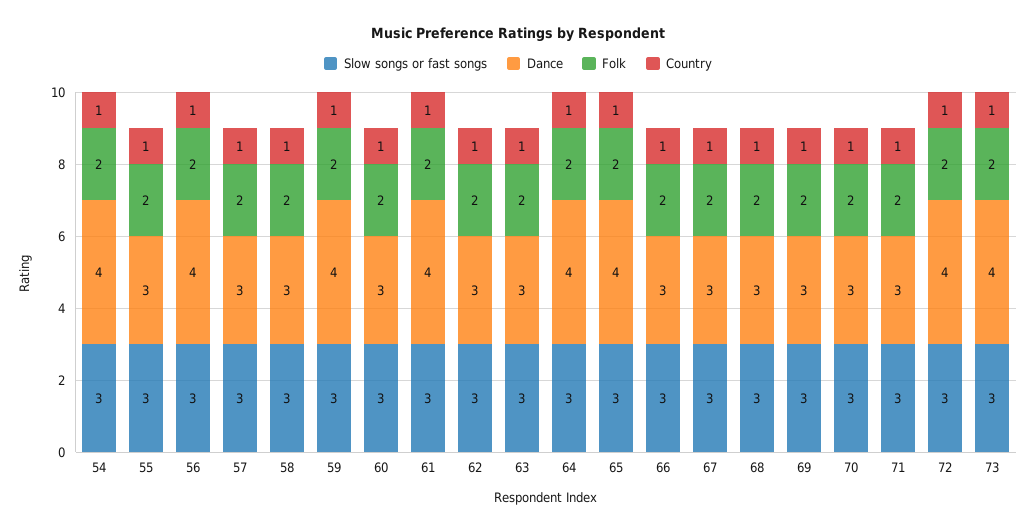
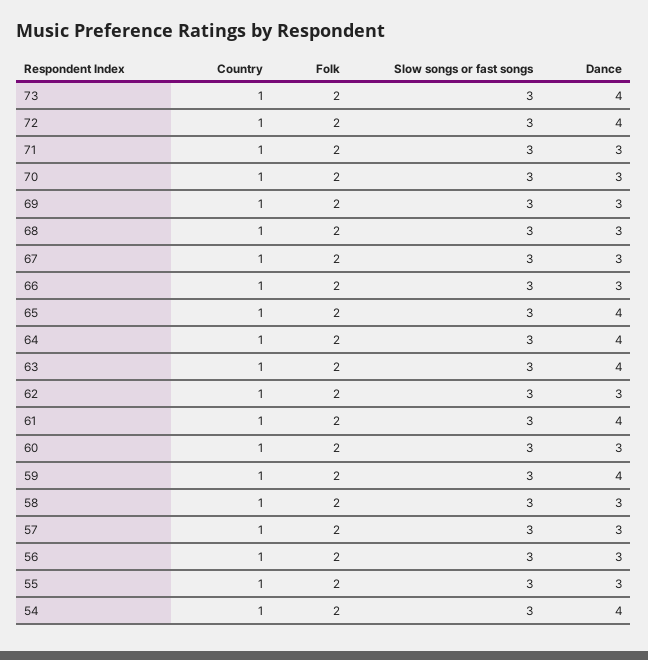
Dance, 56: 4 -> 3
Dance, 63: 3 -> 4

